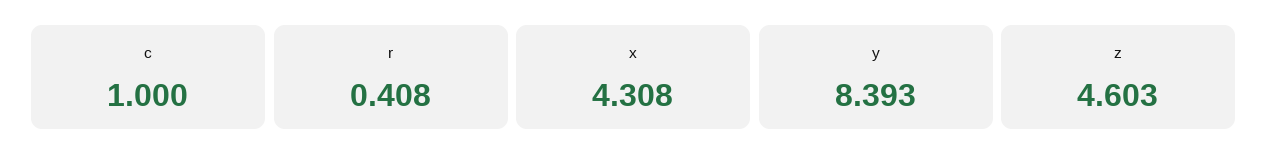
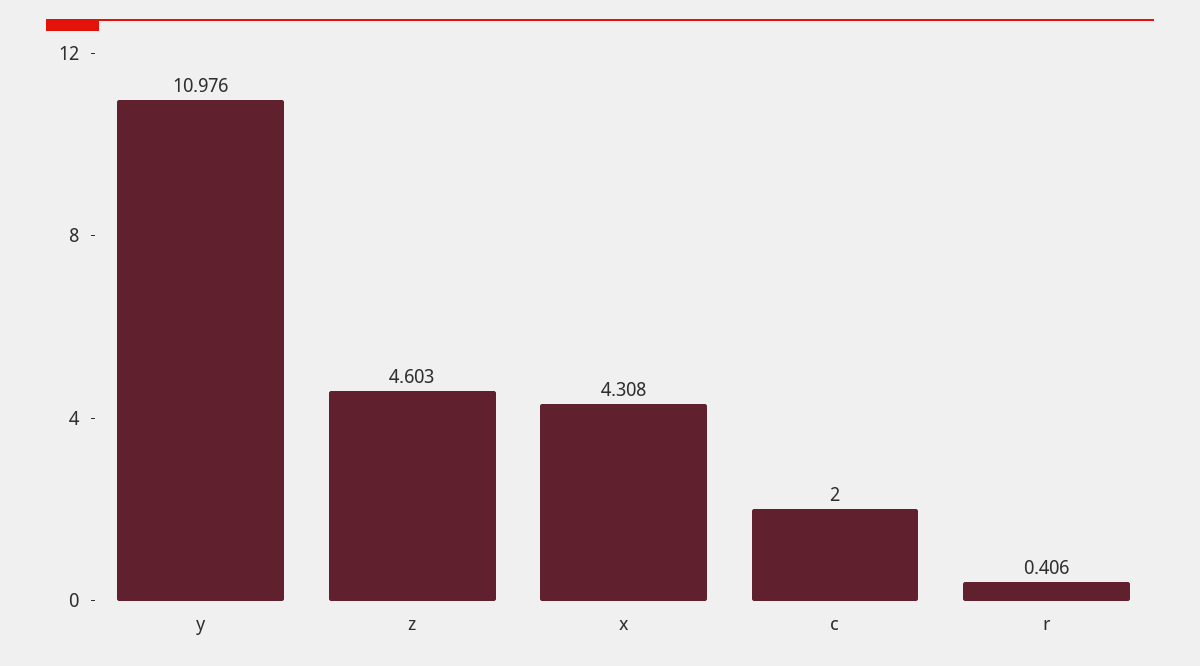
c: 1 -> 2
r: 0.408 -> 0.406
y: 8.393 -> 10.976

